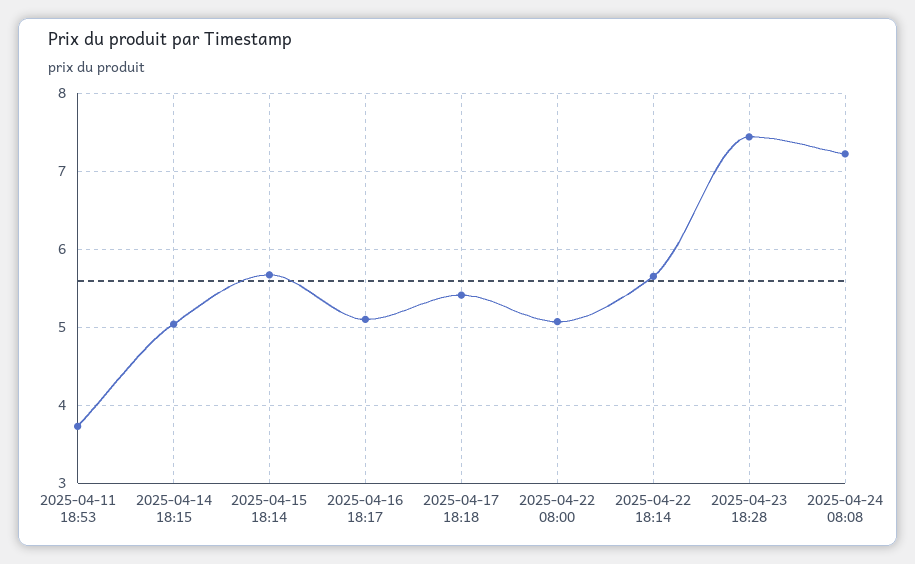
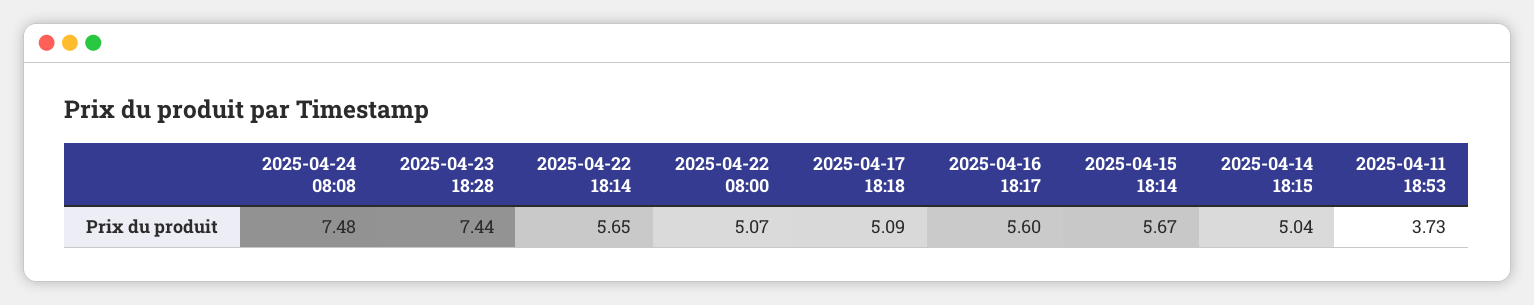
2025-04-16 18:17: 5.1 -> 5.6
2025-04-17 18:18: 5.4 -> 5.09
2025-04-24 08:08: 7.2 -> 7.48

